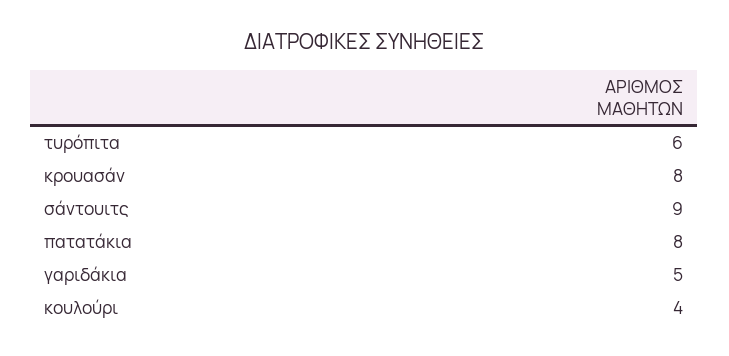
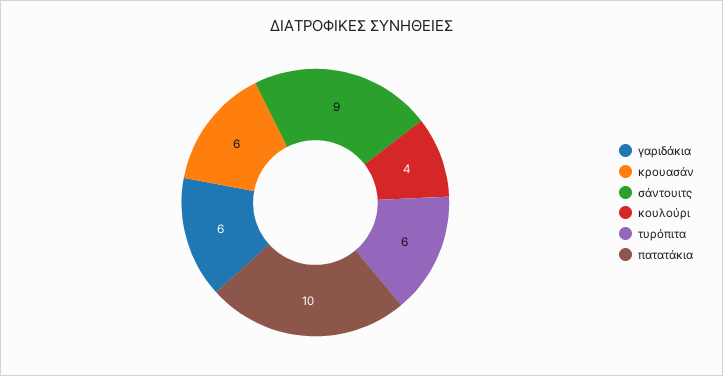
κρουασάν: 8 -> 6
πατατάκια: 8 -> 10
γαριδάκια: 5 -> 6

